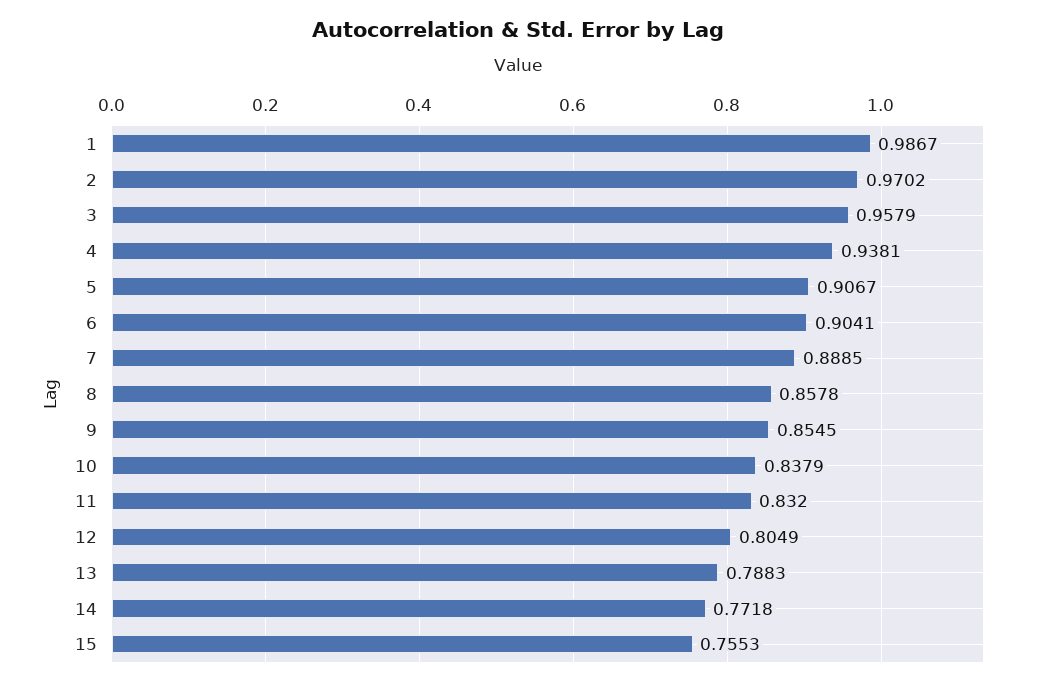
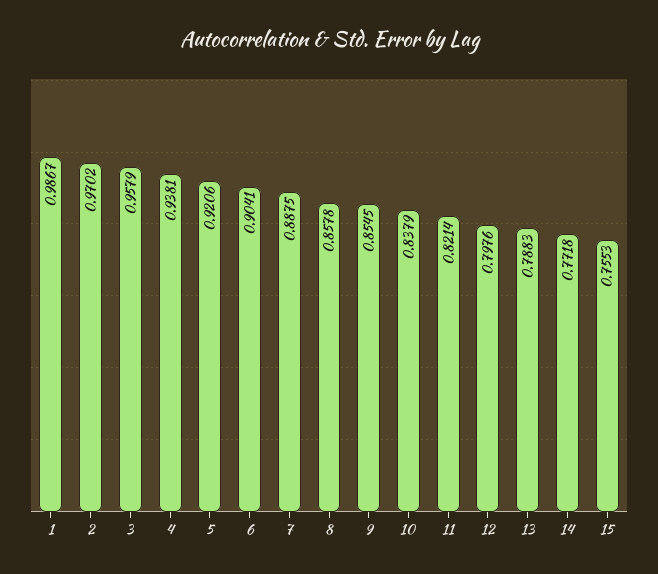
5: 0.9067 -> 0.9206
7: 0.8885 -> 0.8875
11: 0.832 -> 0.8214
12: 0.8049 -> 0.7976

